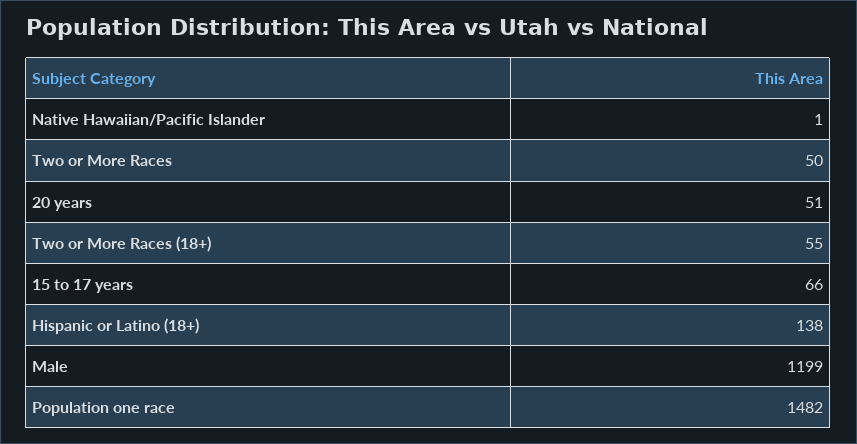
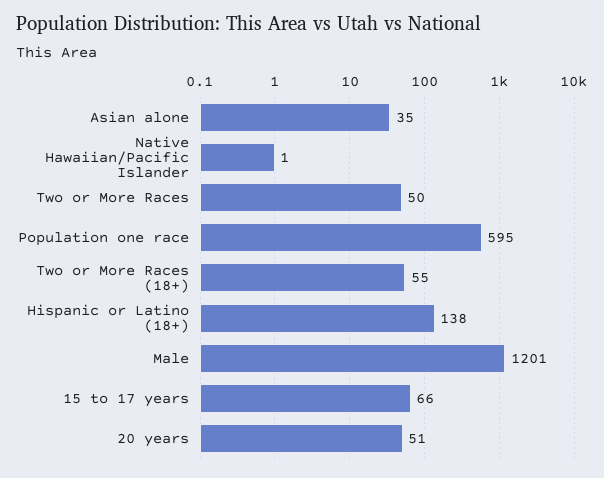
Male: 1199 -> 1201
Population one race: 1482 -> 595
Asian alone: none -> 35

